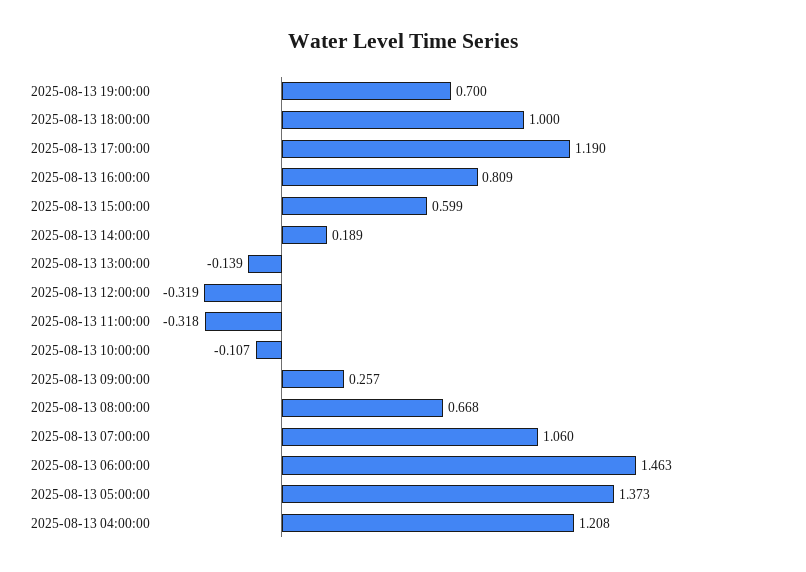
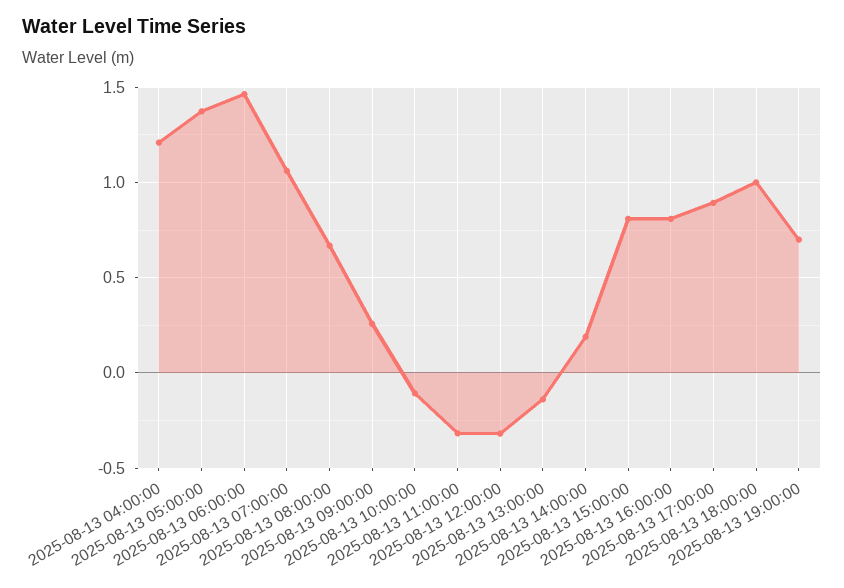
2025-08-13 17:00:00: 1.19 -> 0.9
2025-08-13 15:00:00: 0.599 -> 0.8

